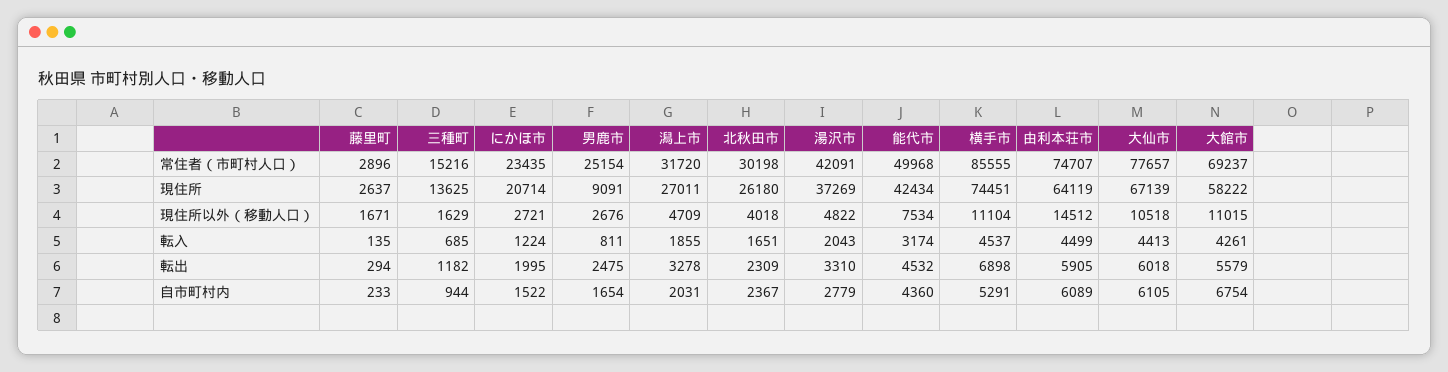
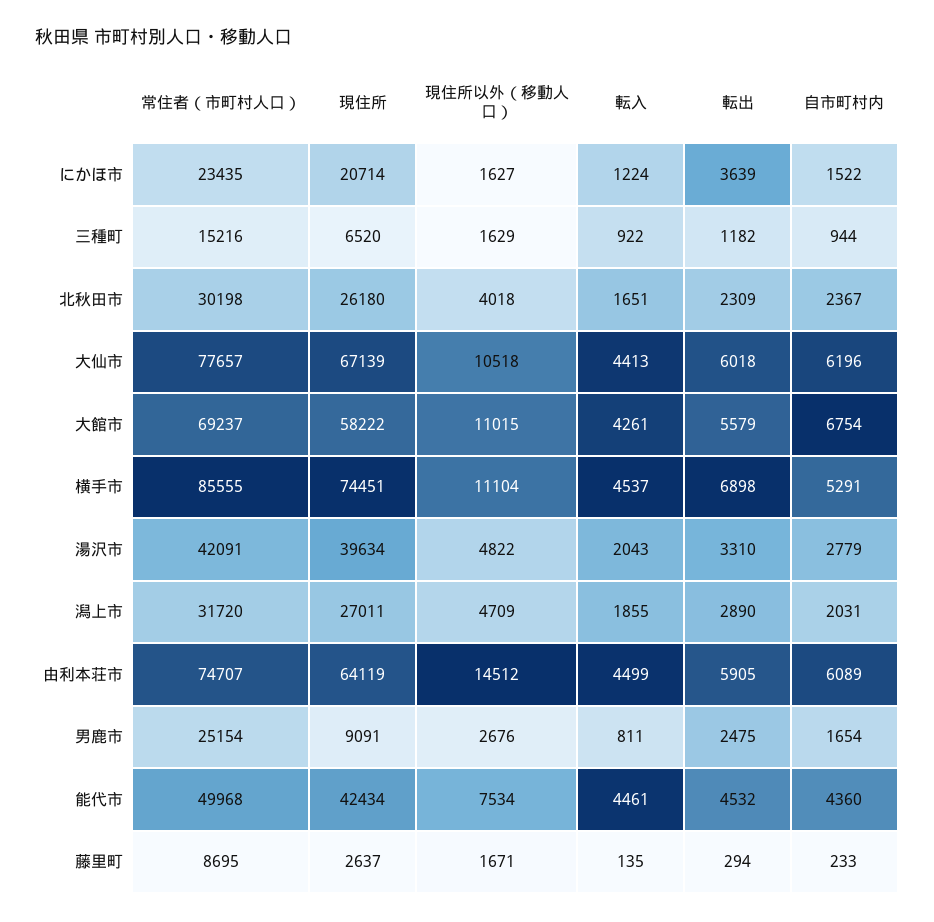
藤里町, 常住者（市町村人口）: 2896 -> 8695
三種町, 現住所: 13625 -> 6520
湯沢市, 現住所: 37269 -> 39634
にかほ市, 現住所以外（移動人口）: 2721 -> 1627
三種町, 転入: 685 -> 922
能代市, 転入: 3174 -> 4461
にかほ市, 転出: 1995 -> 3639
潟上市, 転出: 3278 -> 2890
大仙市, 自市町村内: 6105 -> 6196

